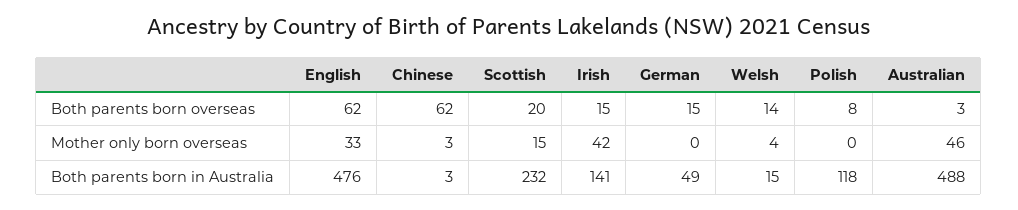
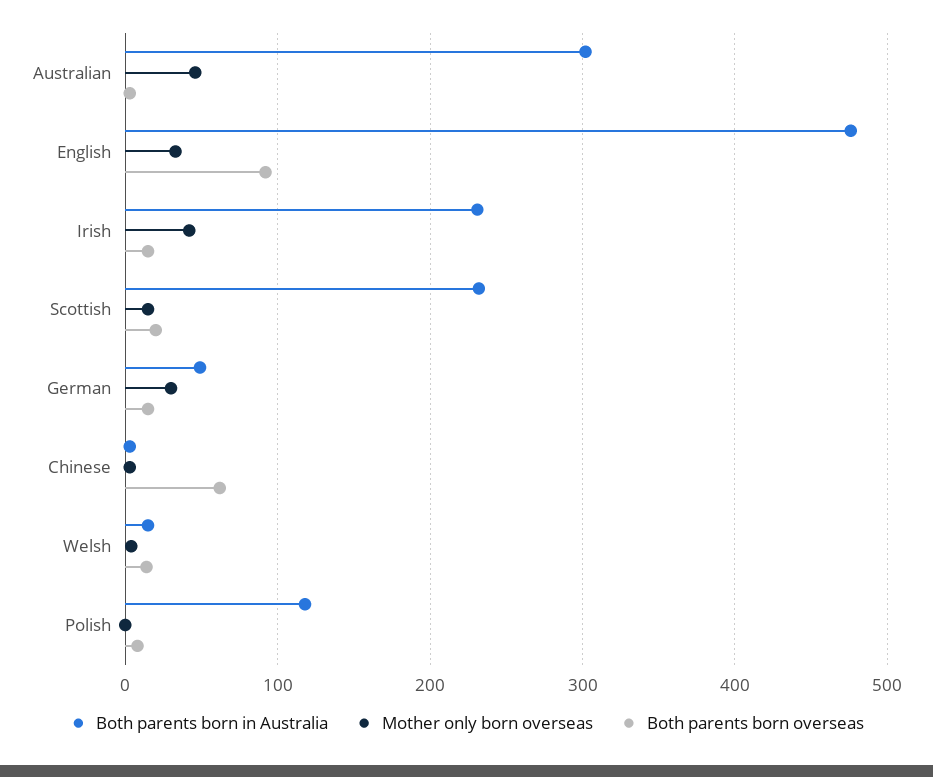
Both parents born overseas, English: 62 -> 90
Mother only born overseas, German: 0 -> 30
Both parents born in Australia, Irish: 141 -> 230
Both parents born in Australia, Australian: 488 -> 300

